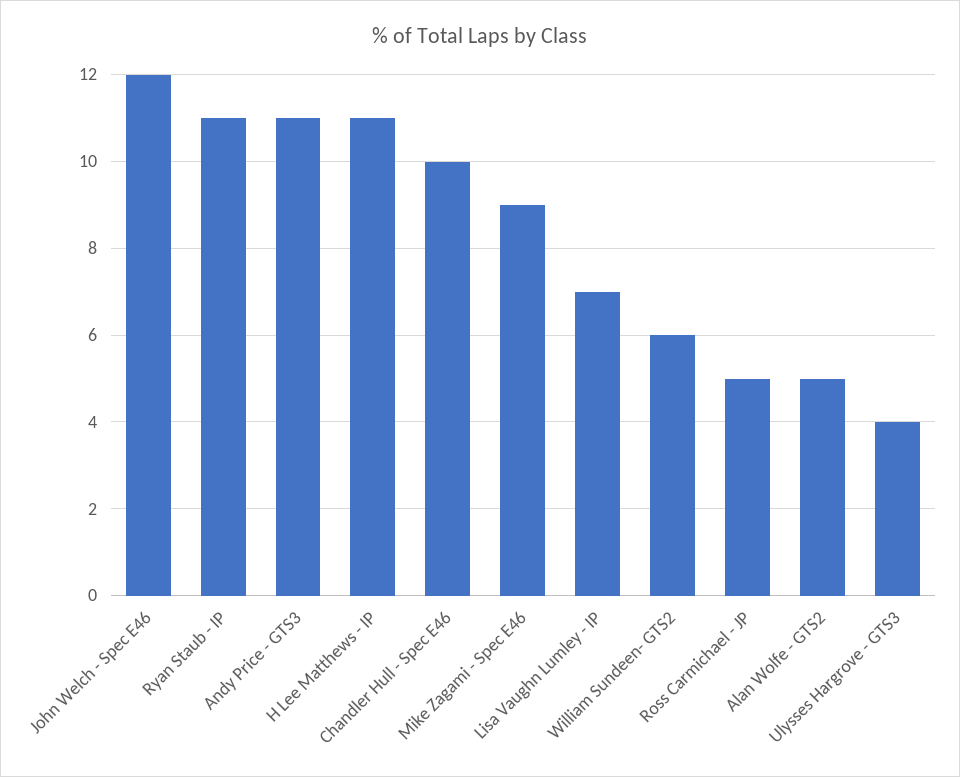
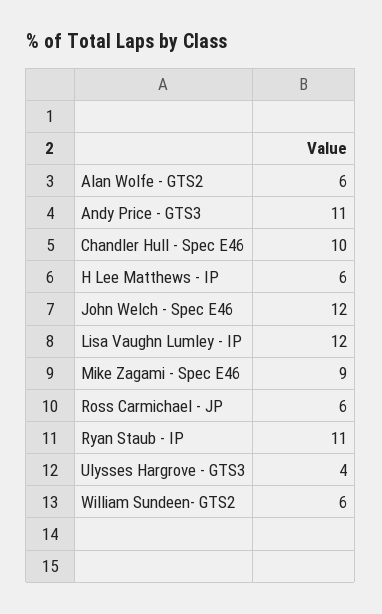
H Lee Matthews - IP: 11 -> 6
Lisa Vaughn Lumley - IP: 7 -> 12
Ross Carmichael - JP: 5 -> 6
Alan Wolfe - GTS2: 5 -> 6

